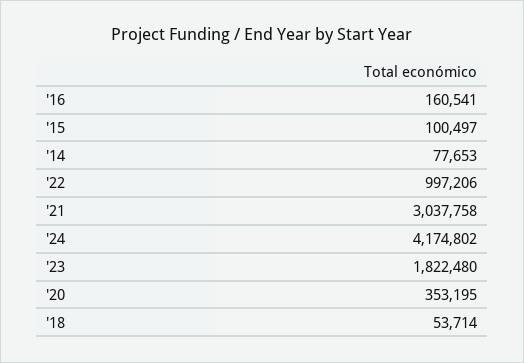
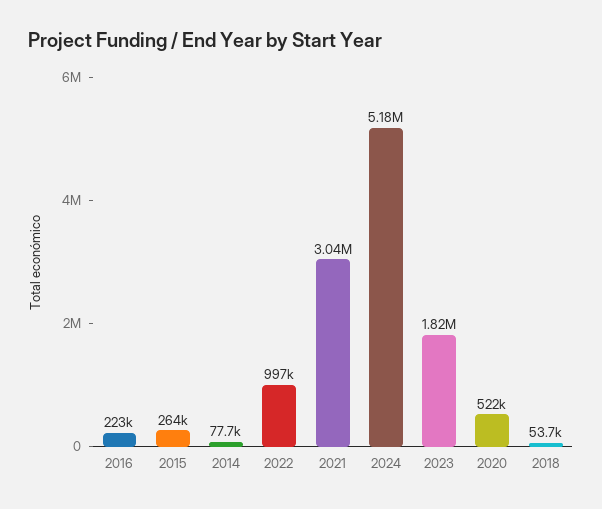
'16: 160541 -> 223000
'15: 100497 -> 264000
'24: 4174802 -> 5180000
'20: 353195 -> 522000

